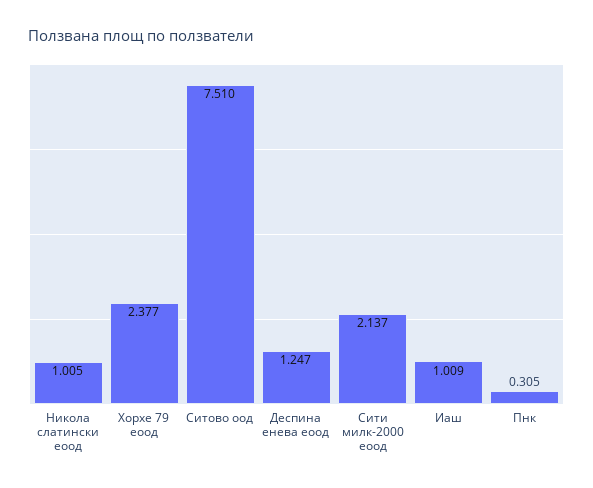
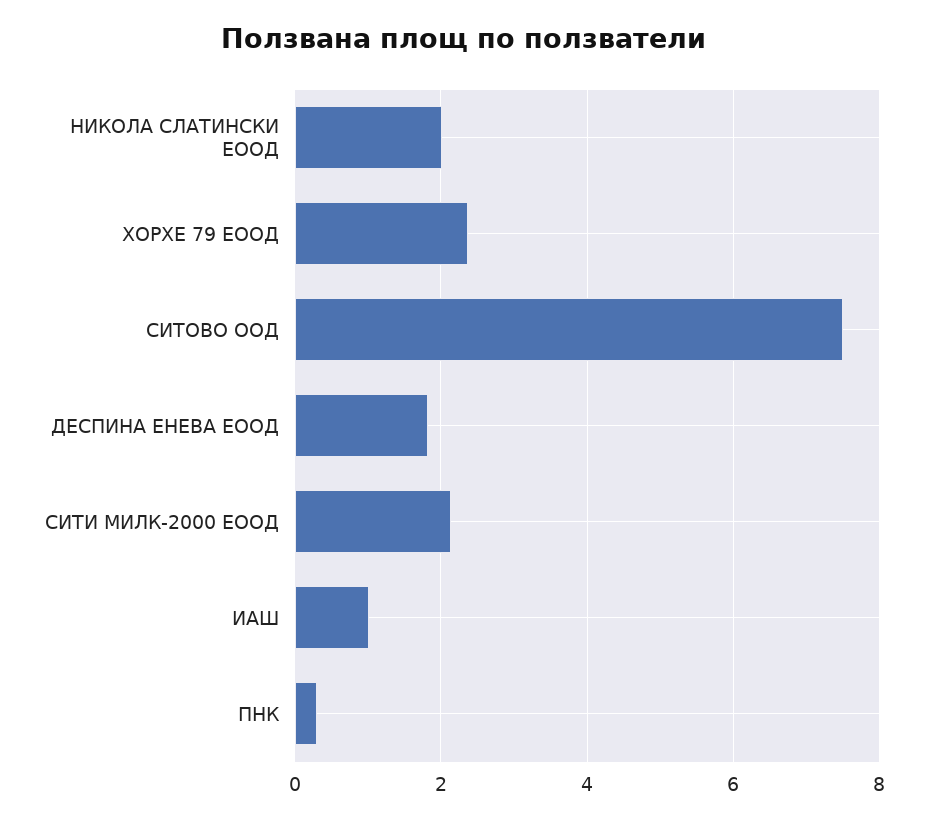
Никола слатински еоод: 1.005 -> 2
Деспина енева еоод: 1.247 -> 1.8

